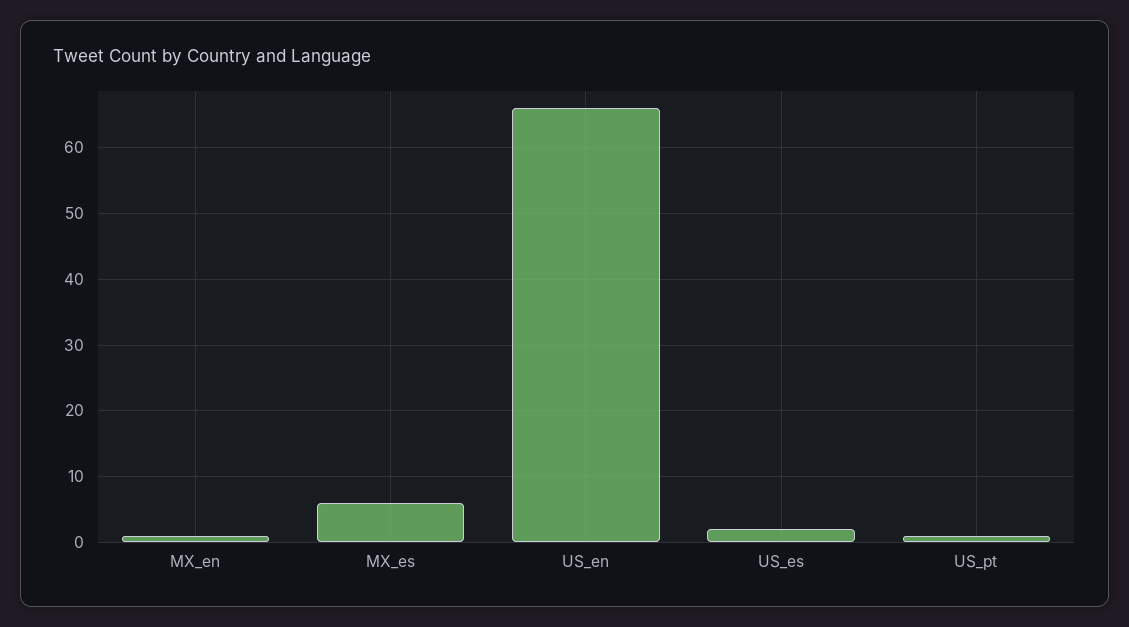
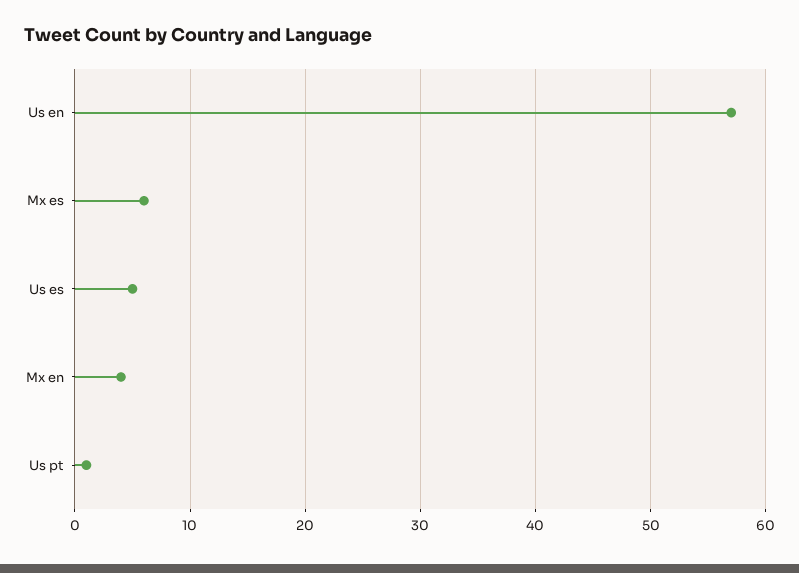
MX_en: 1 -> 4
US_en: 66 -> 57
US_es: 2 -> 5

